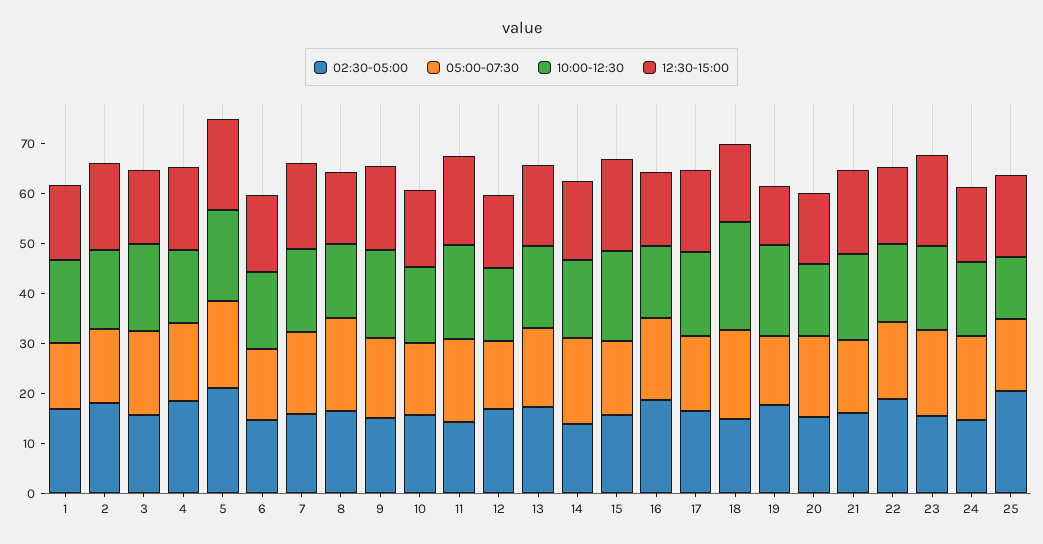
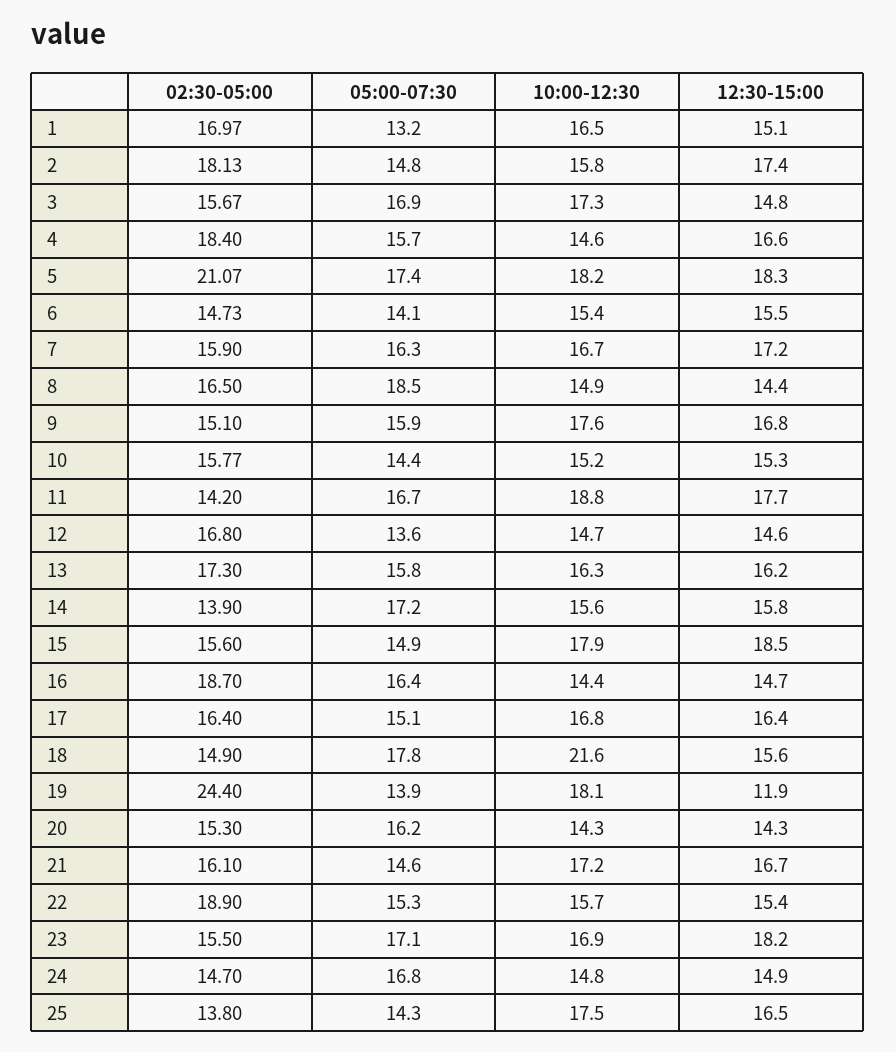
02:30-05:00, 19: 18 -> 24.4
02:30-05:00, 25: 20 -> 13.8
10:00-12:30, 25: 12 -> 17.5

